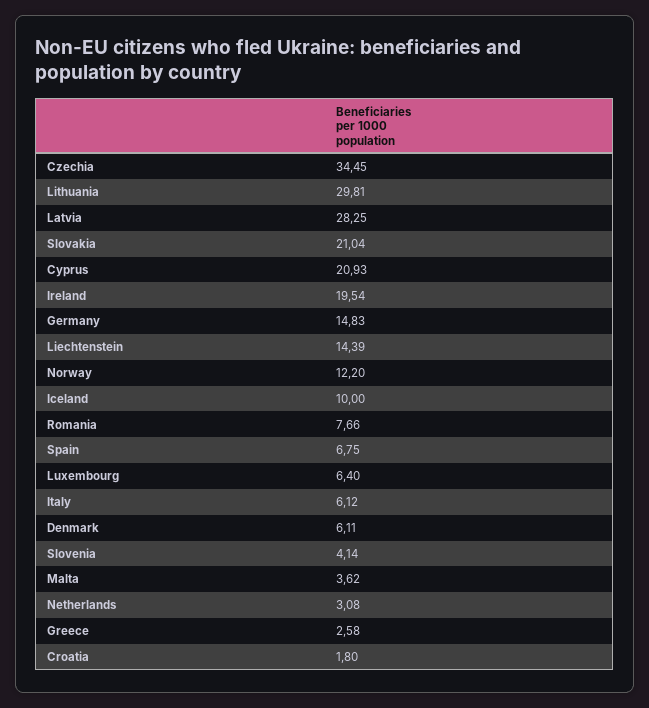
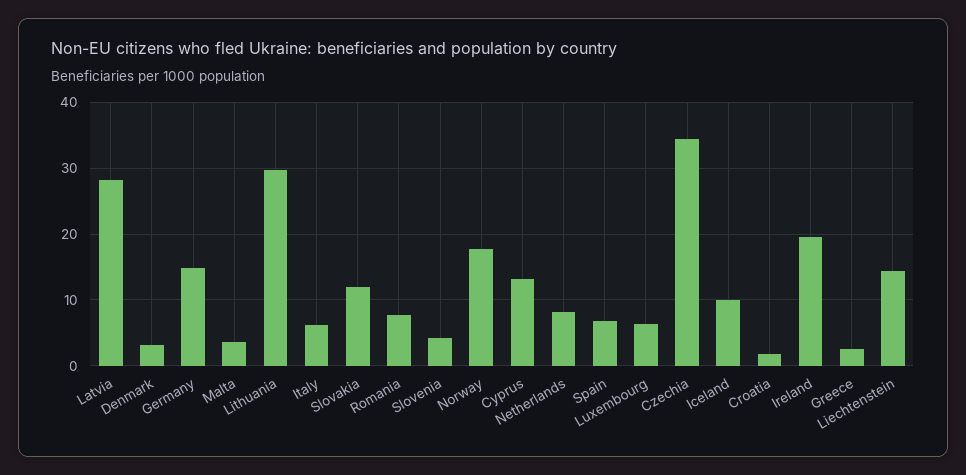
Slovakia: 21.04 -> 12
Cyprus: 20.93 -> 13
Norway: 12.2 -> 18
Denmark: 6.11 -> 3
Netherlands: 3.08 -> 8

